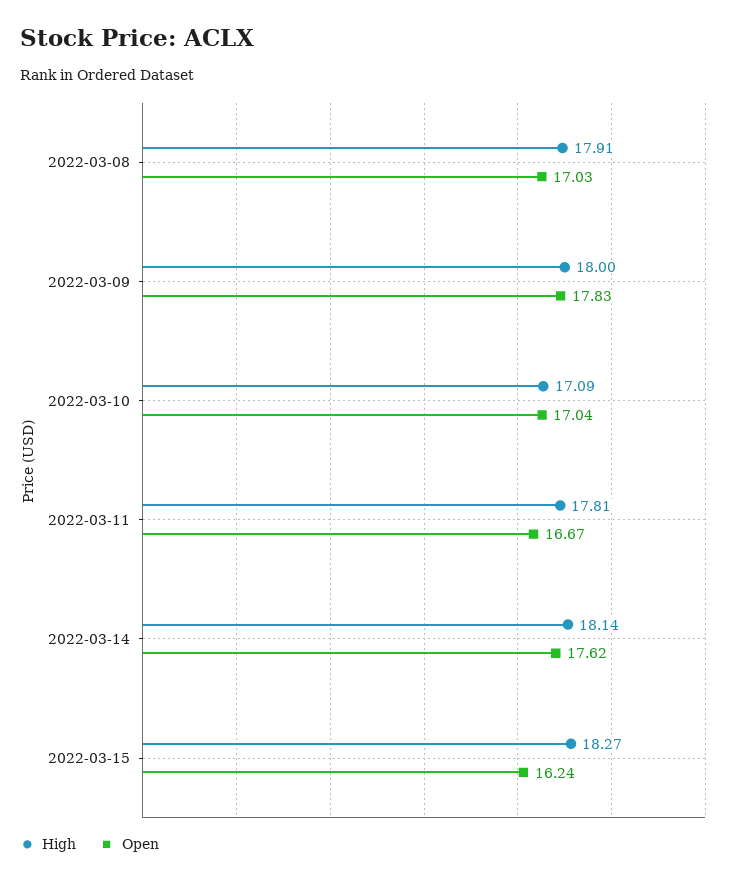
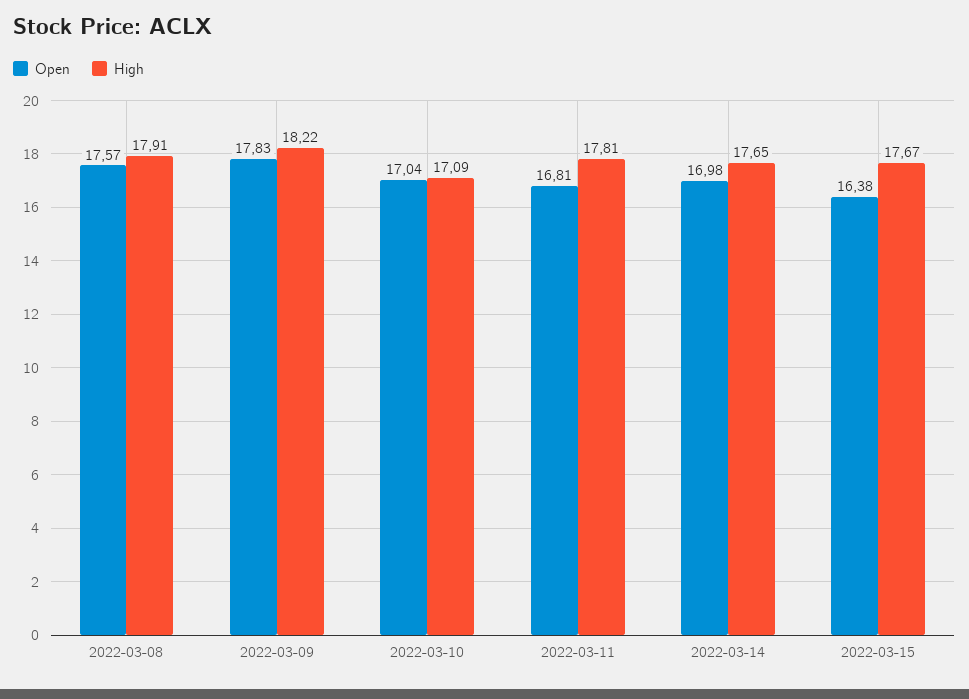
Open, 2022-03-08: 17.03 -> 17.57
High, 2022-03-09: 18 -> 18.22
Open, 2022-03-11: 16.67 -> 16.81
High, 2022-03-14: 18.14 -> 17.65
Open, 2022-03-14: 17.62 -> 16.98
High, 2022-03-15: 18.27 -> 17.67
Open, 2022-03-15: 16.24 -> 16.38

